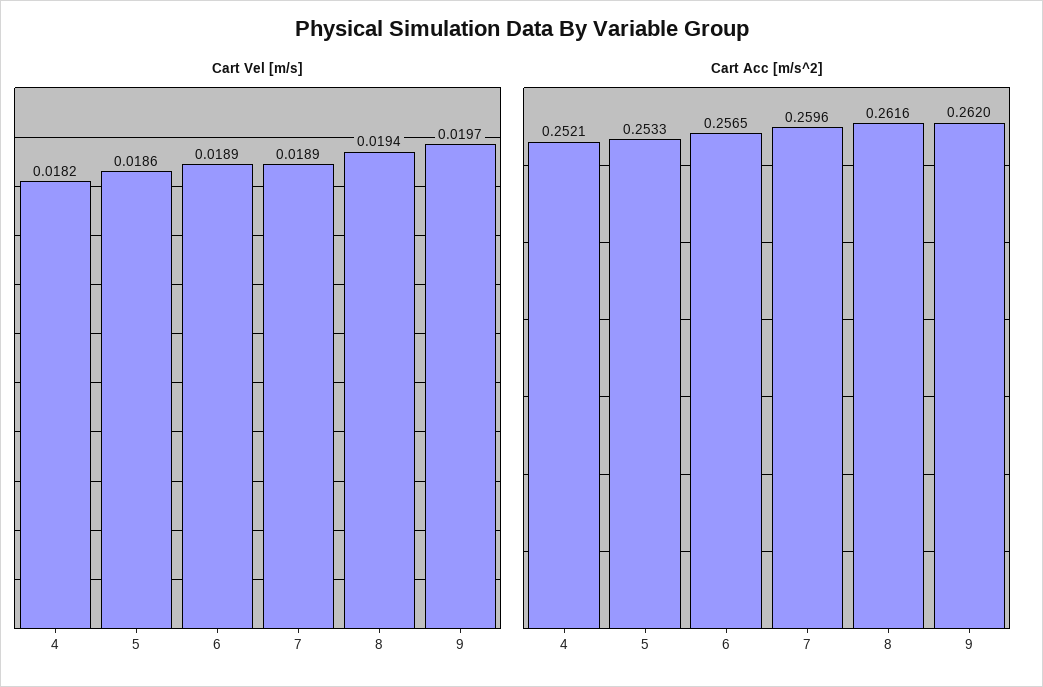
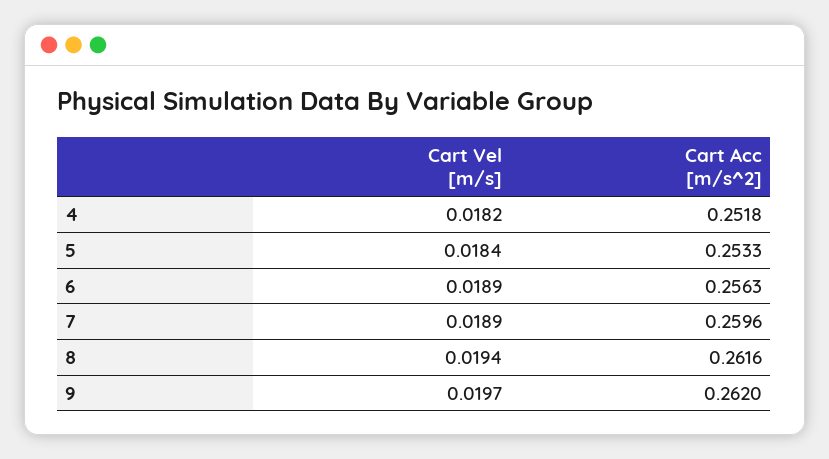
Cart Vel [m/s], 5: 0.0186 -> 0.0184
Cart Acc [m/s^2], 4: 0.2521 -> 0.2518
Cart Acc [m/s^2], 6: 0.2565 -> 0.2563

